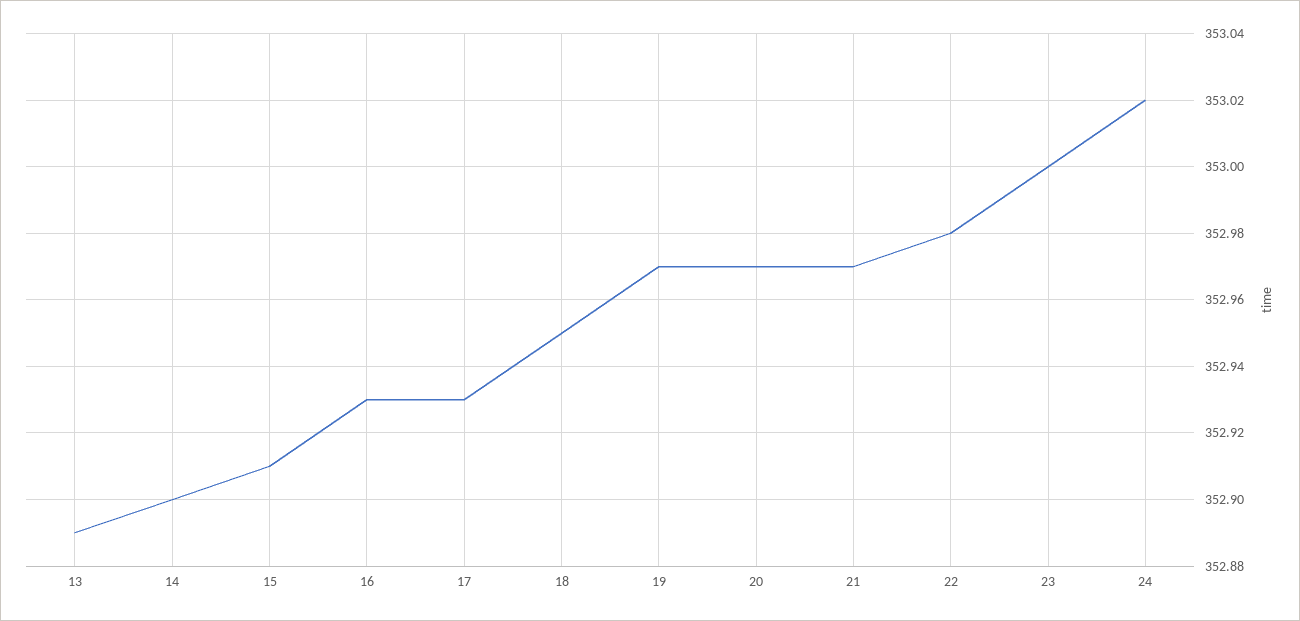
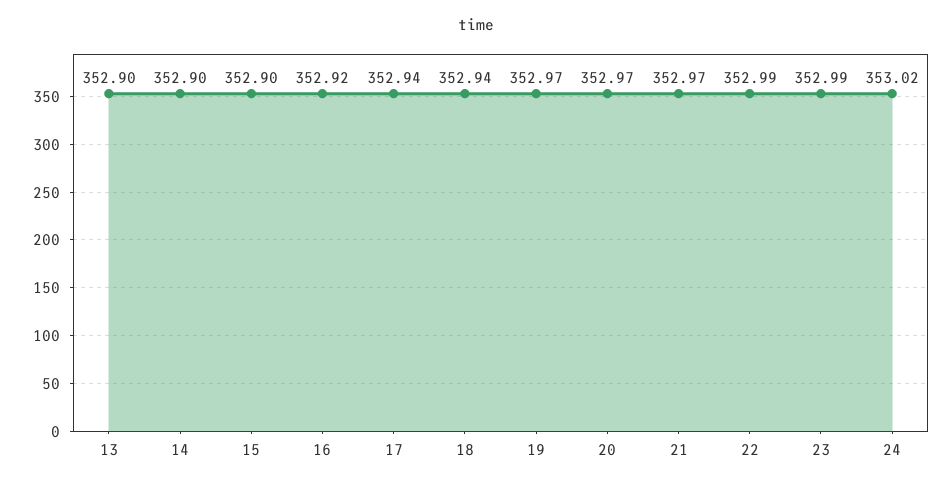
13: 352.89 -> 352.9
15: 352.91 -> 352.9
16: 352.93 -> 352.92
17: 352.93 -> 352.94
18: 352.95 -> 352.94
22: 352.98 -> 352.99
23: 353 -> 352.99

